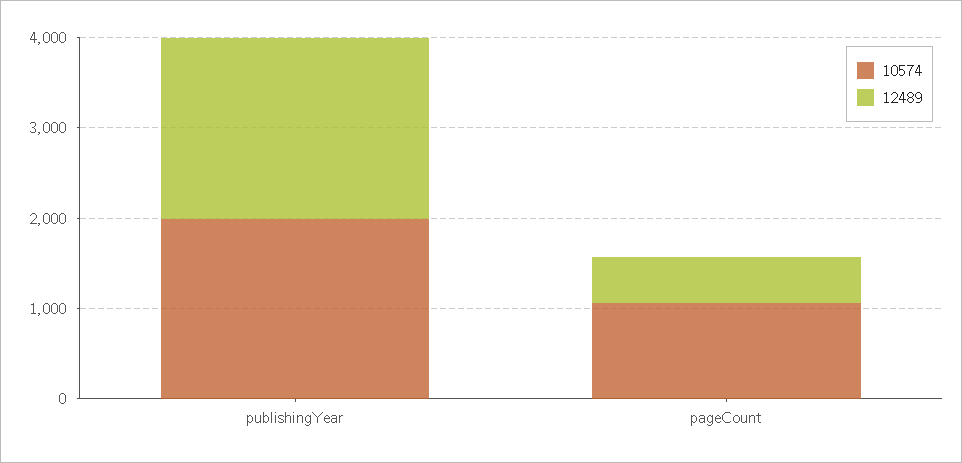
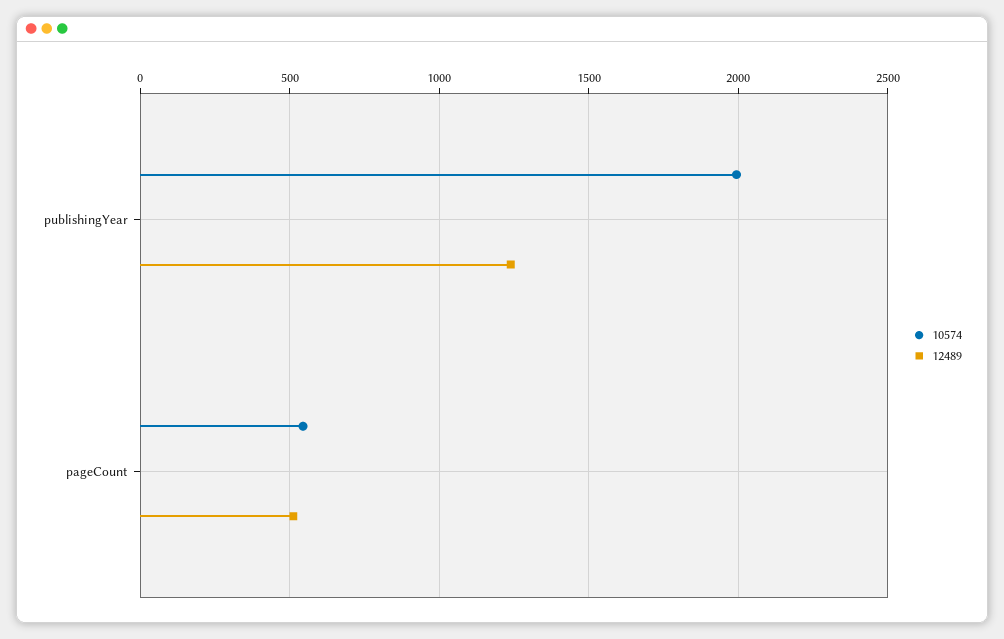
12489, publishingYear: 2000 -> 1250
10574, pageCount: 1000 -> 550

